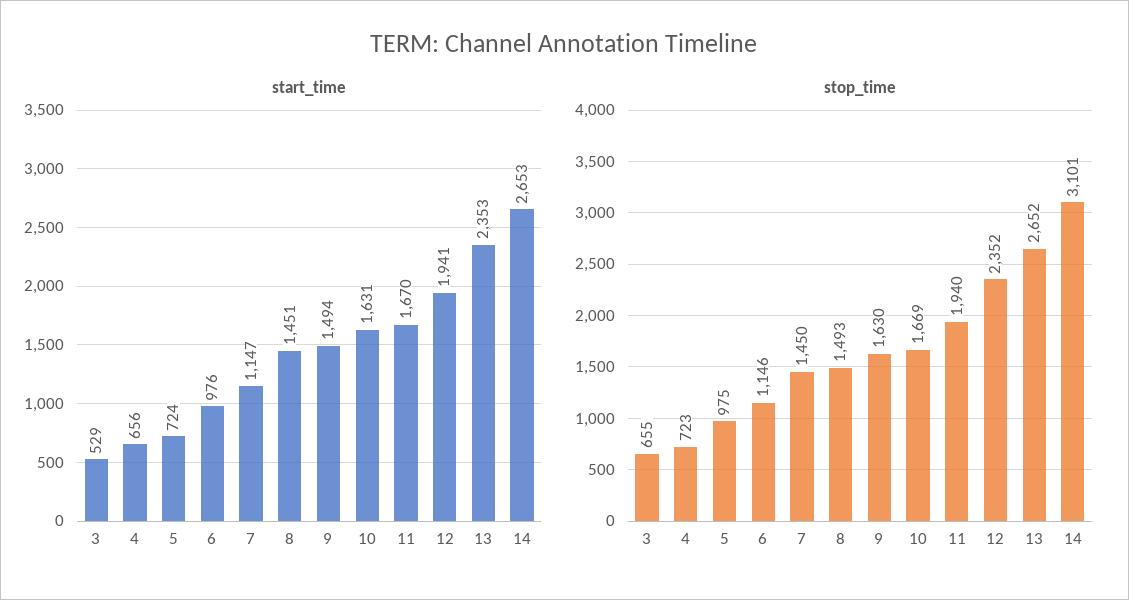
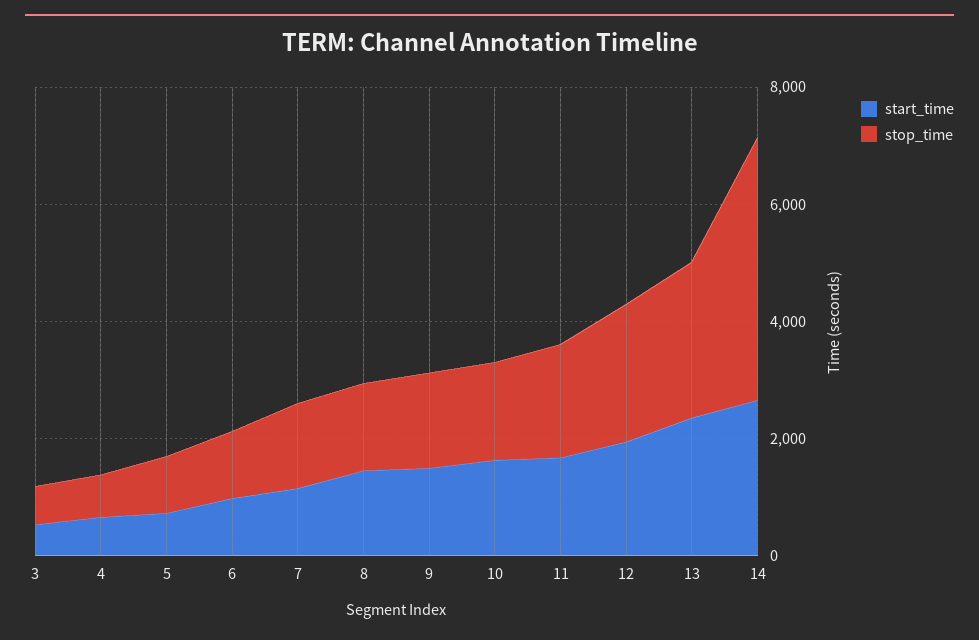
stop_time, 14: 3101 -> 4500

